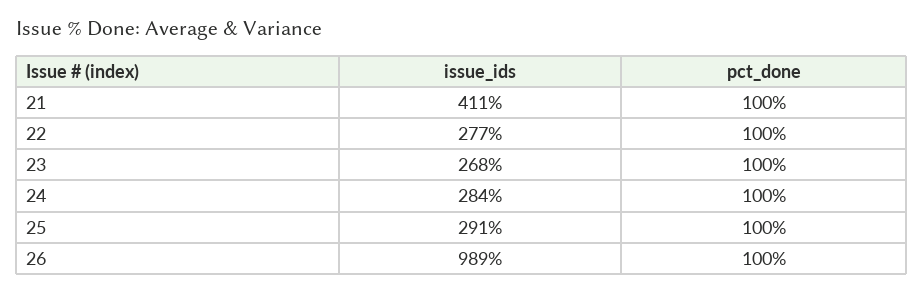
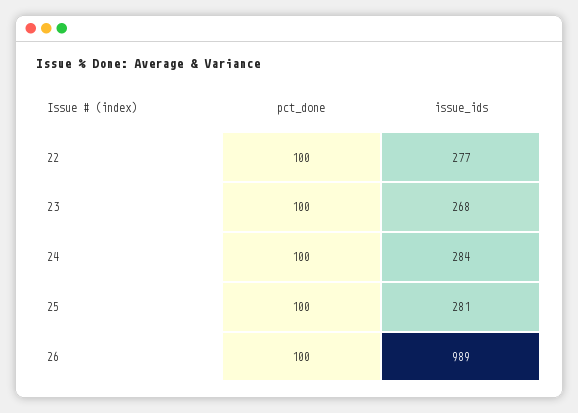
issue_ids, 21: 411 -> none
pct_done, 21: 100 -> none
issue_ids, 25: 291 -> 281

